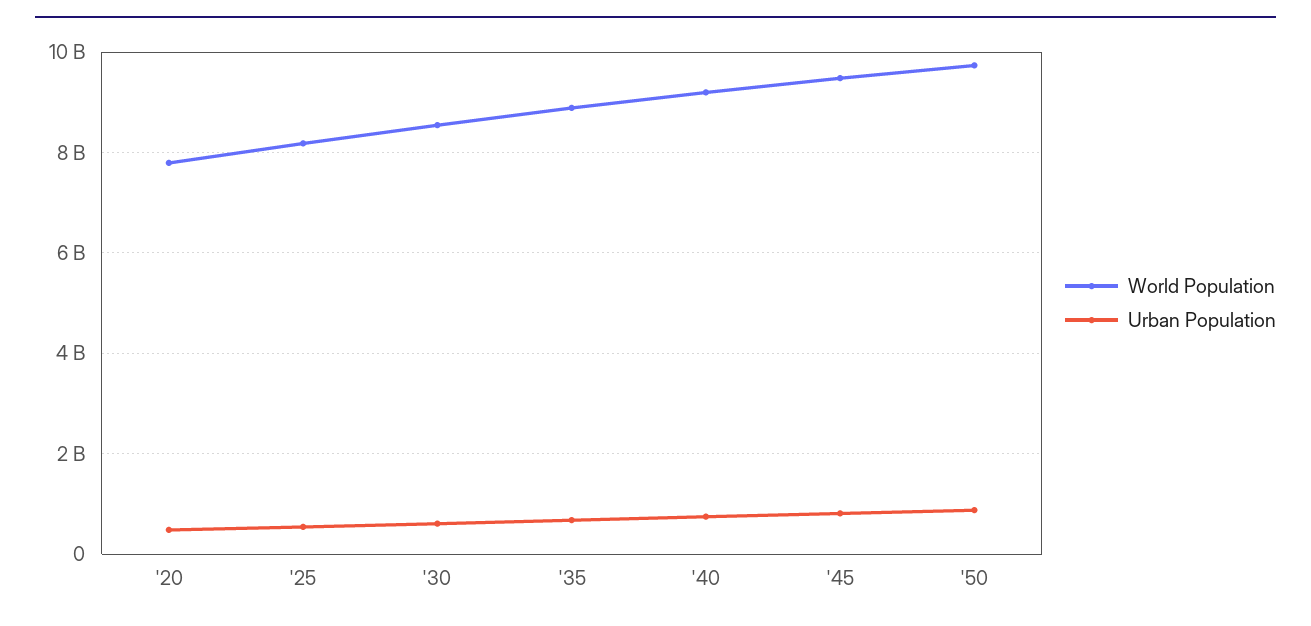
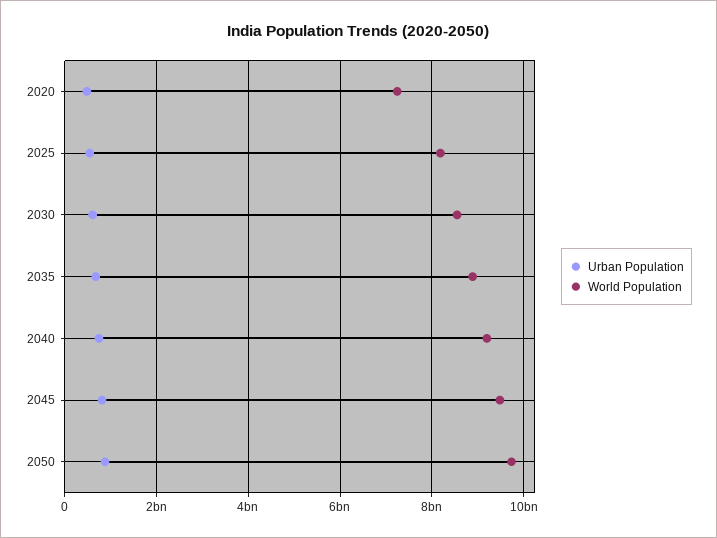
World Population, '20: 7800000000 -> 7200000000

